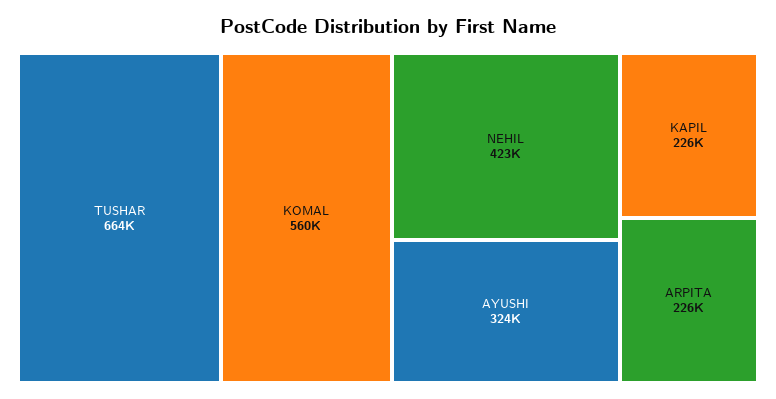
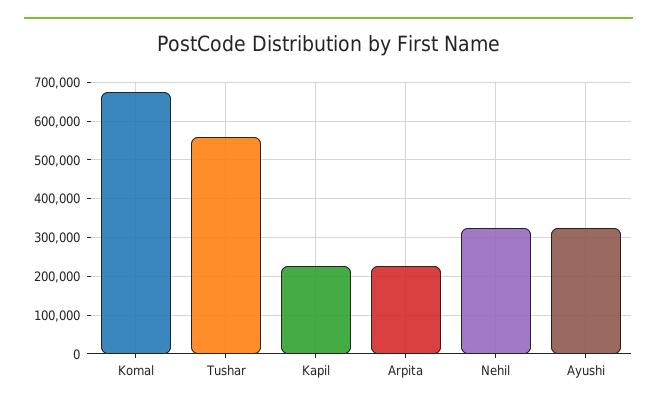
TUSHAR: 664000 -> 560000
KOMAL: 560000 -> 680000
NEHIL: 423000 -> 320000

